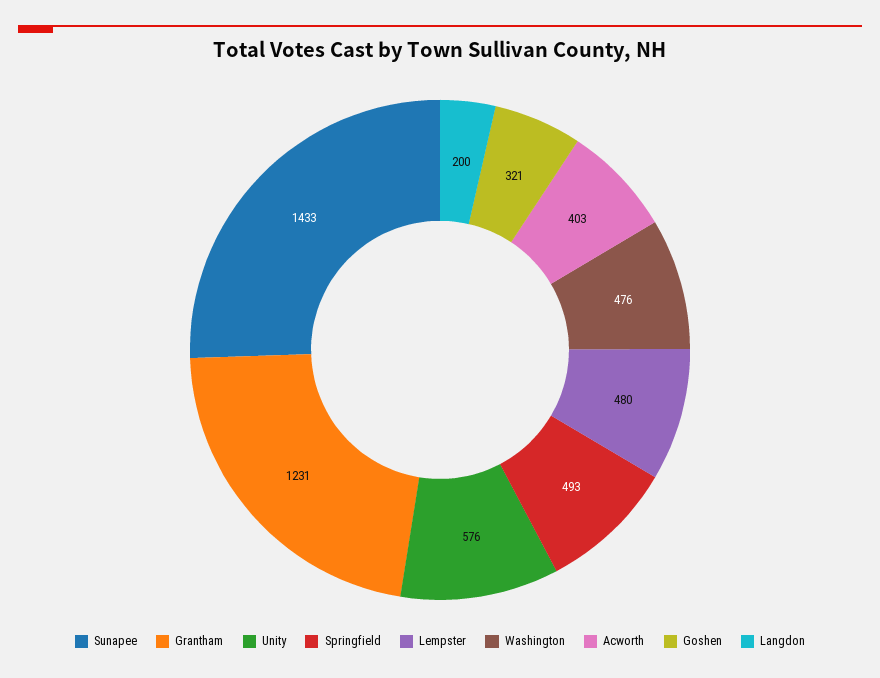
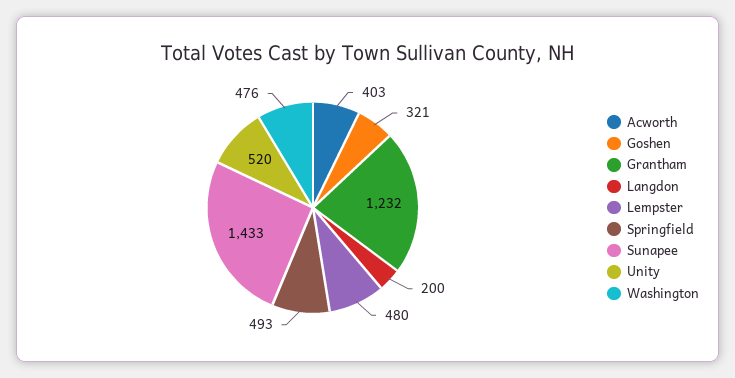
Grantham: 1231 -> 1232
Unity: 576 -> 520

